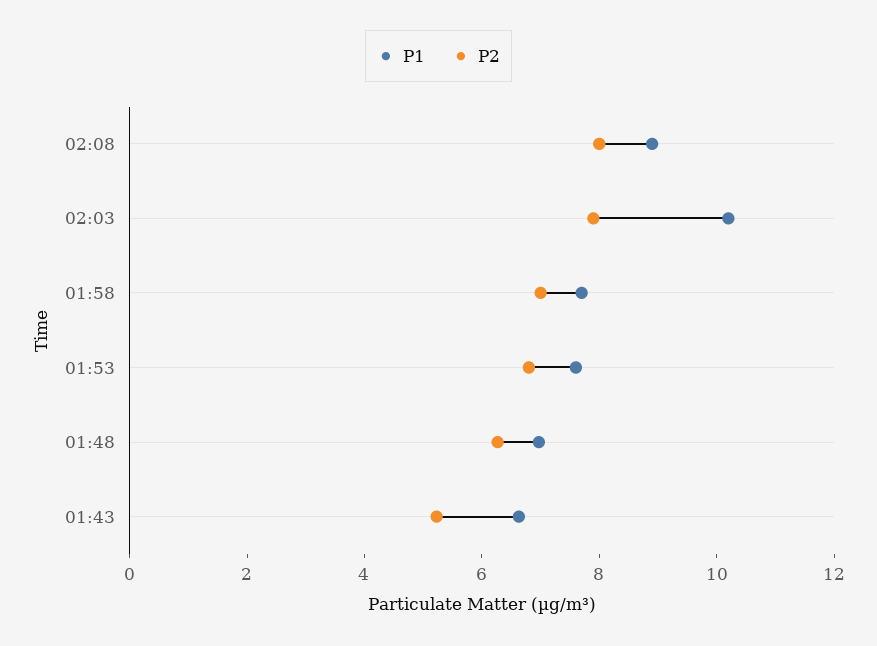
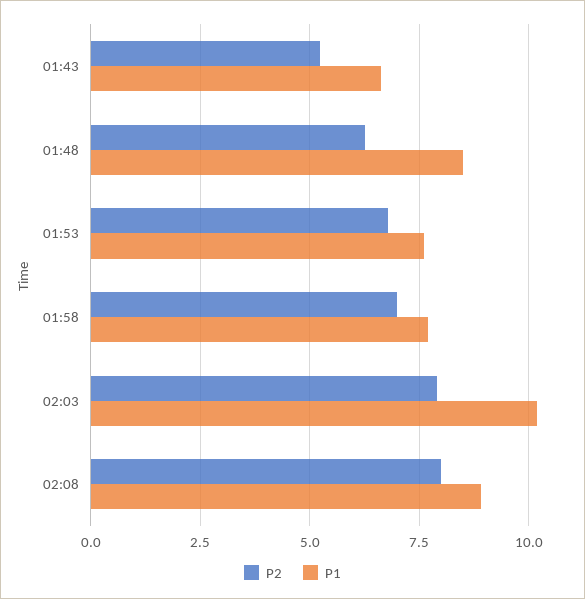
P1, 01:48: 7 -> 8.5

